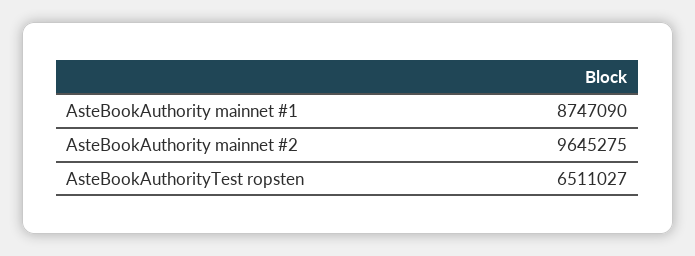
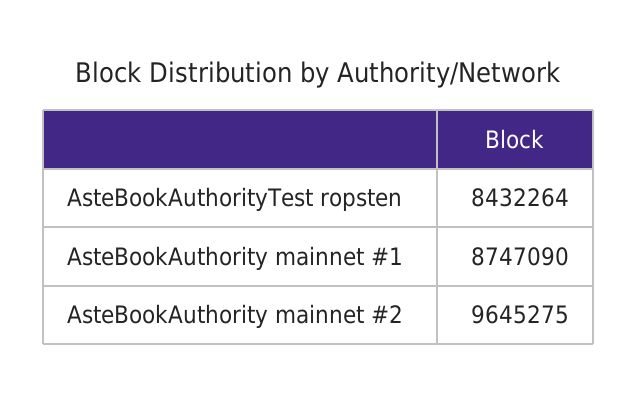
AsteBookAuthorityTest ropsten: 6511027 -> 8432264

